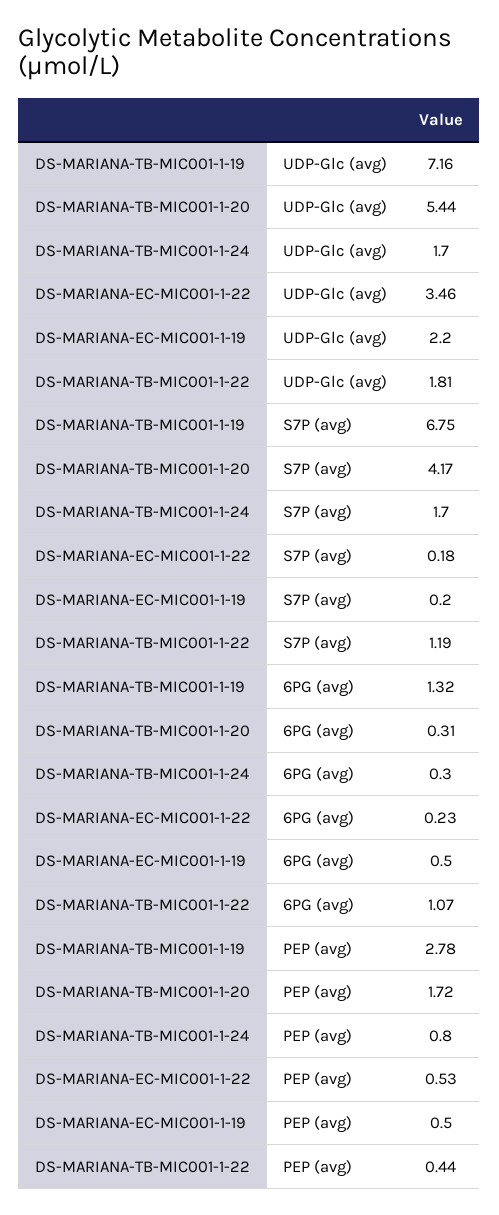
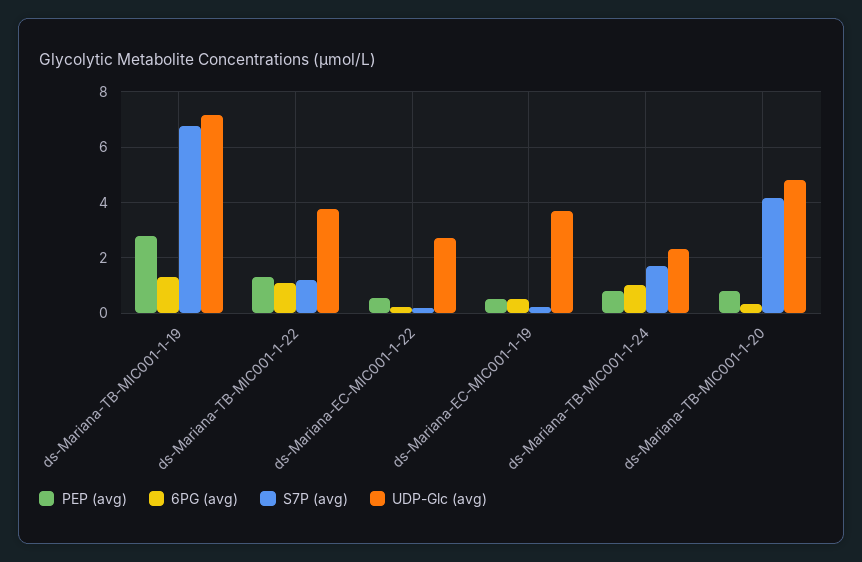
UDP-Glc (avg), DS-MARIANA-TB-MIC001-1-20: 5.44 -> 4.75
UDP-Glc (avg), DS-MARIANA-TB-MIC001-1-24: 1.7 -> 2.25
UDP-Glc (avg), DS-MARIANA-EC-MIC001-1-22: 3.46 -> 2.75
UDP-Glc (avg), DS-MARIANA-EC-MIC001-1-19: 2.2 -> 3.75
UDP-Glc (avg), DS-MARIANA-TB-MIC001-1-22: 1.81 -> 3.75
6PG (avg), DS-MARIANA-TB-MIC001-1-24: 0.3 -> 1
PEP (avg), DS-MARIANA-TB-MIC001-1-20: 1.72 -> 0.75
PEP (avg), DS-MARIANA-TB-MIC001-1-22: 0.44 -> 1.25

